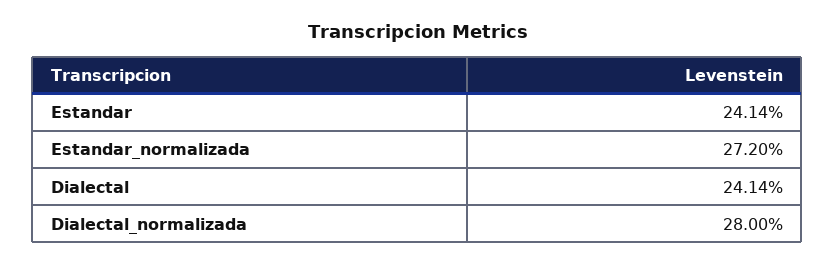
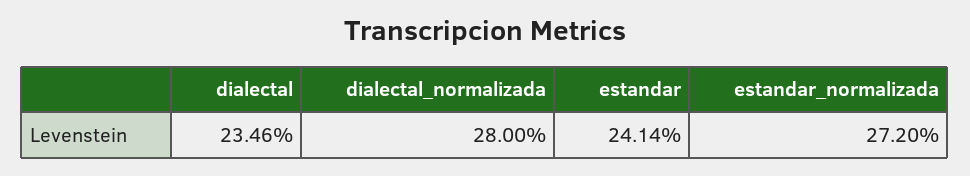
Dialectal: 24.14 -> 23.46

